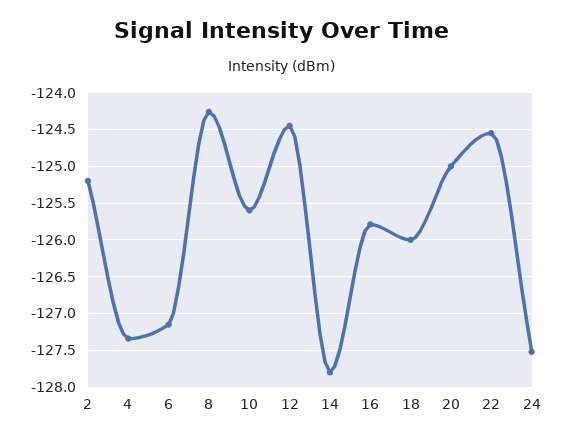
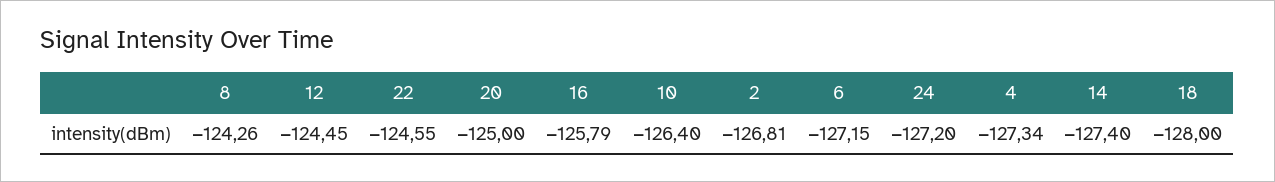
2: -125.2 -> -126.81
10: -125.6 -> -126.4
14: -127.8 -> -127.4
18: -126 -> -128
24: -127.5 -> -127.2

